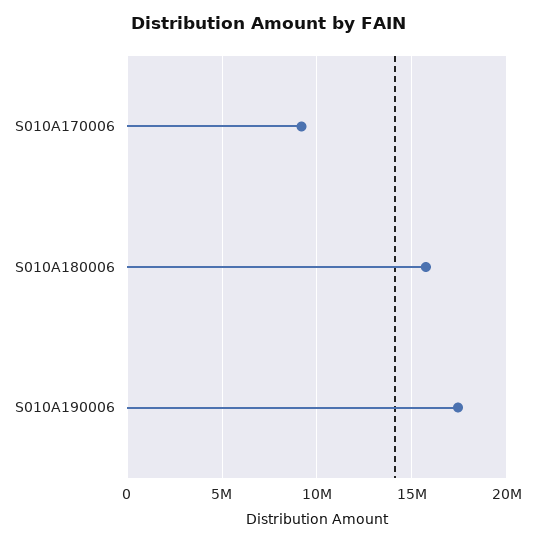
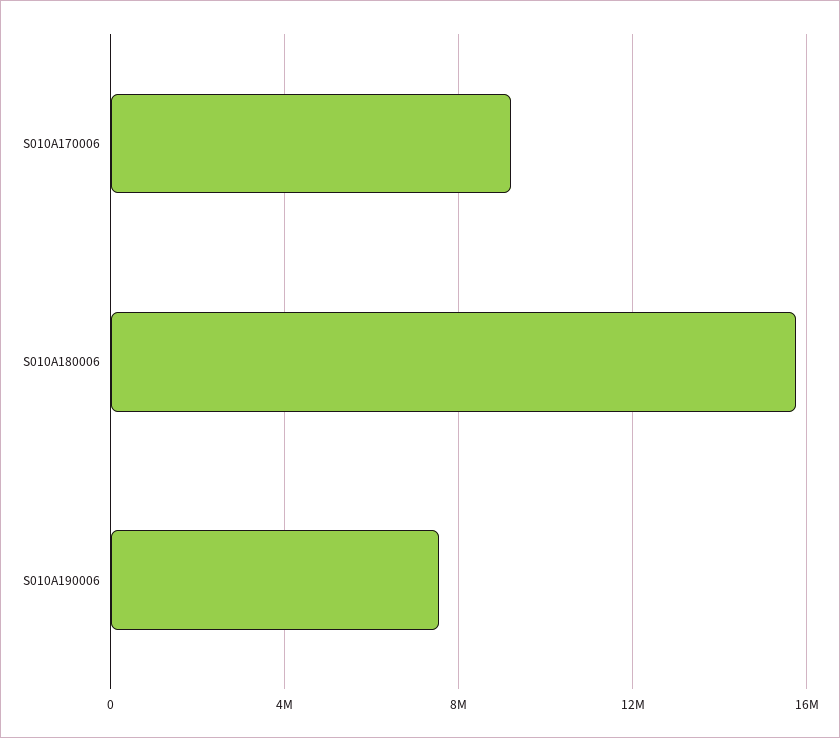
S010A190006: 17500000 -> 7500000

